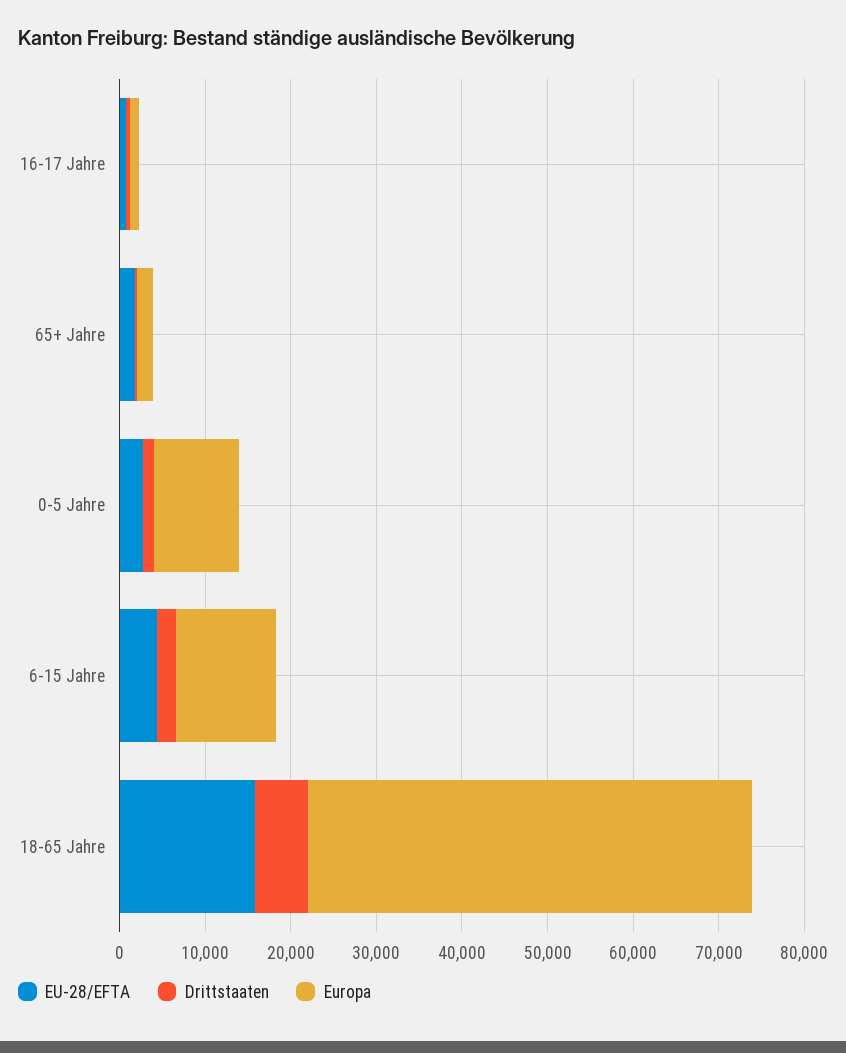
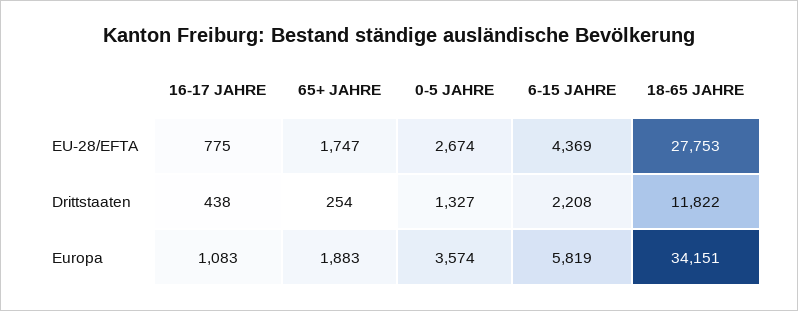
Europa, 0-5 Jahre: 10000 -> 3574
Europa, 6-15 Jahre: 12000 -> 5819
EU-28/EFTA, 18-65 Jahre: 16000 -> 27753
Drittstaaten, 18-65 Jahre: 6000 -> 11822
Europa, 18-65 Jahre: 52000 -> 34151

